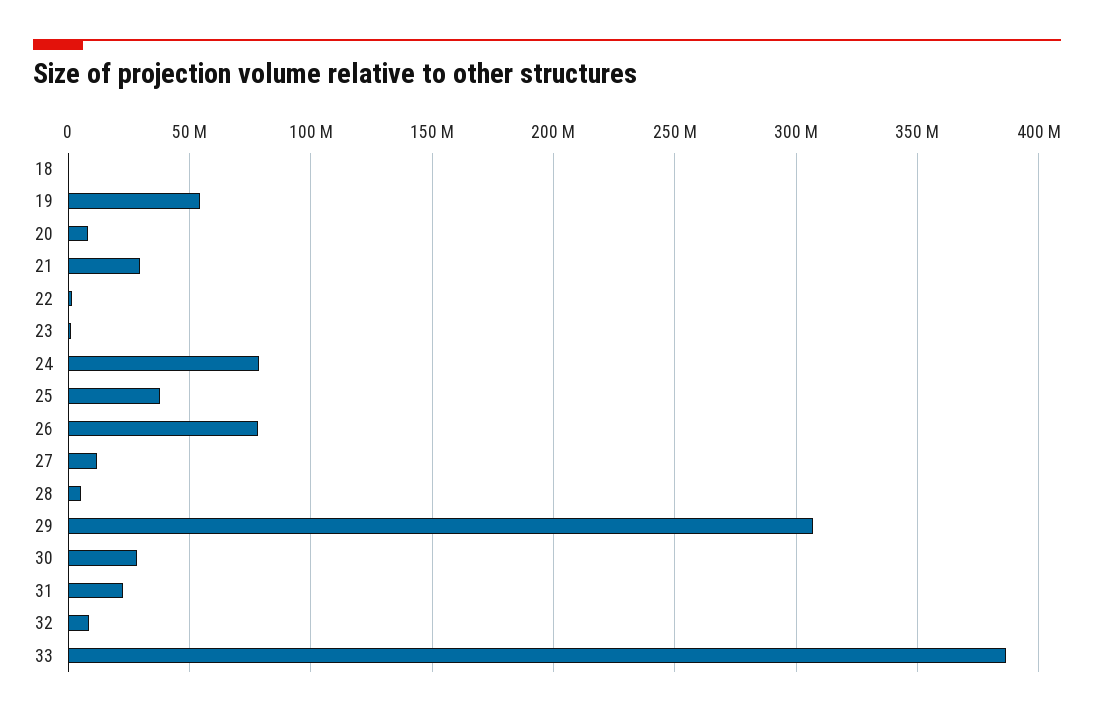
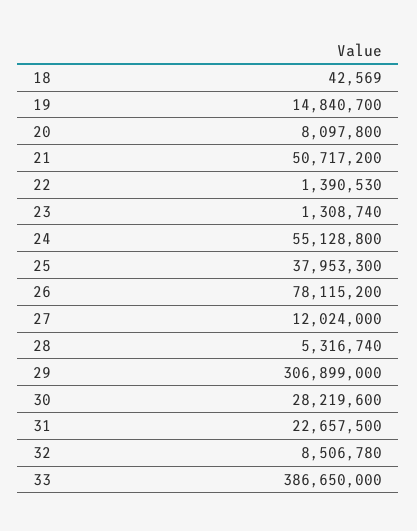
19: 55000000 -> 14840700
21: 30000000 -> 50717200
24: 80000000 -> 55128800

